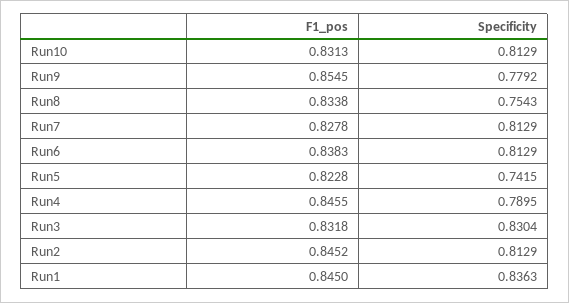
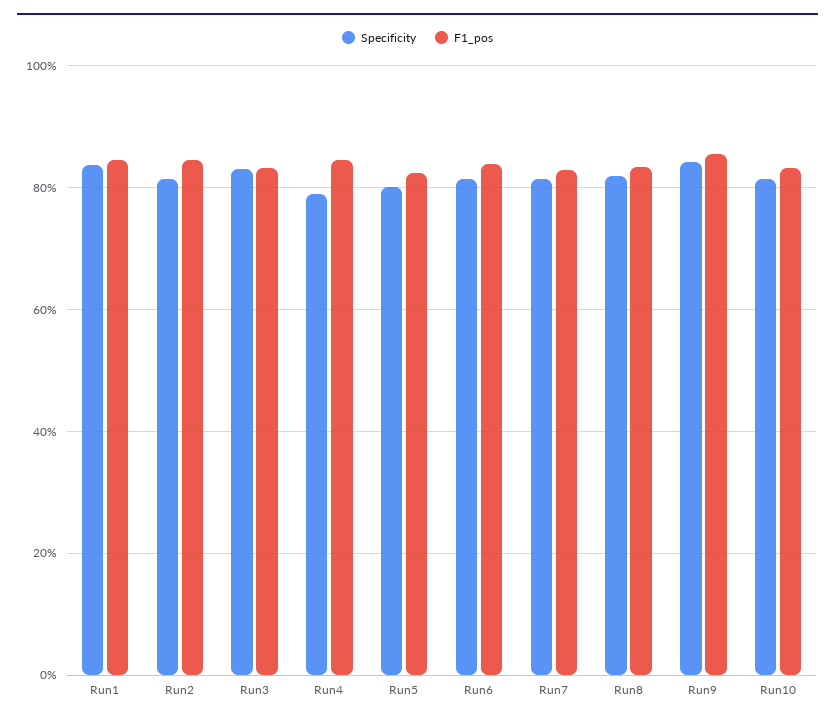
Specificity, Run9: 0.7792 -> 0.84
Specificity, Run8: 0.7543 -> 0.82
Specificity, Run5: 0.7415 -> 0.8

